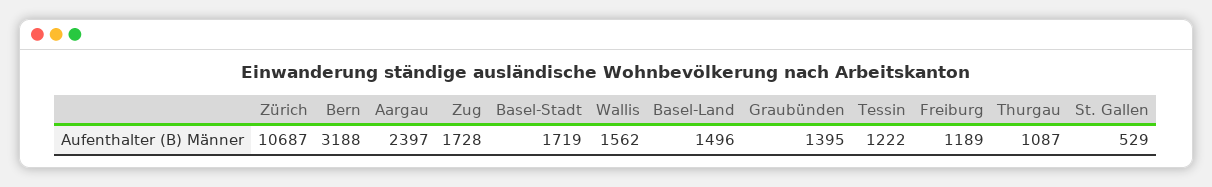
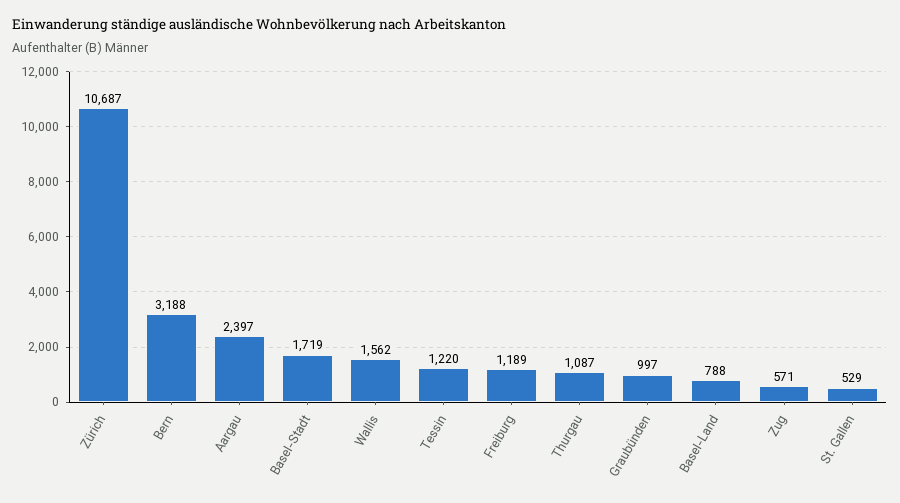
Zug: 1728 -> 571
Basel-Land: 1496 -> 788
Graubünden: 1395 -> 997
Tessin: 1222 -> 1220

